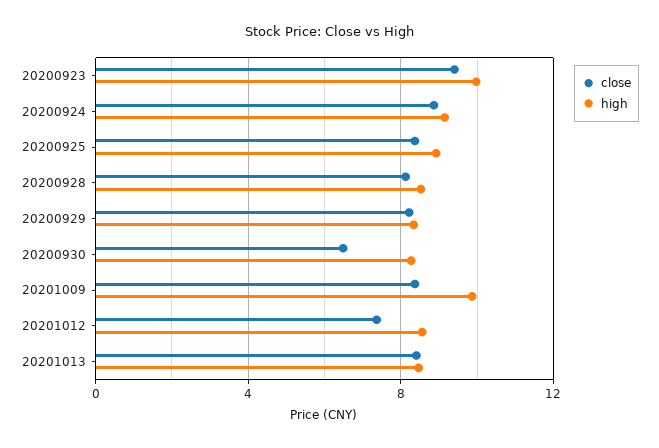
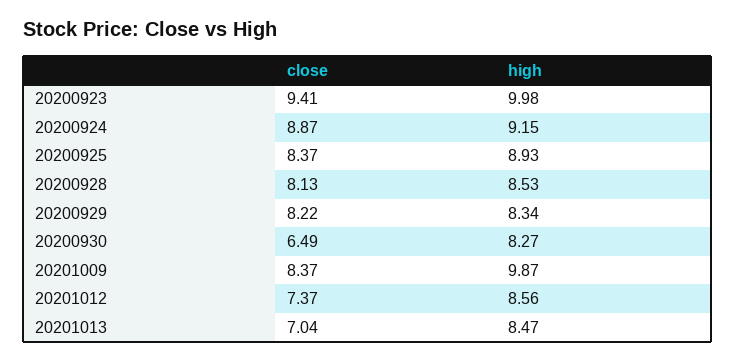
close, 20201013: 8.5 -> 7.04

